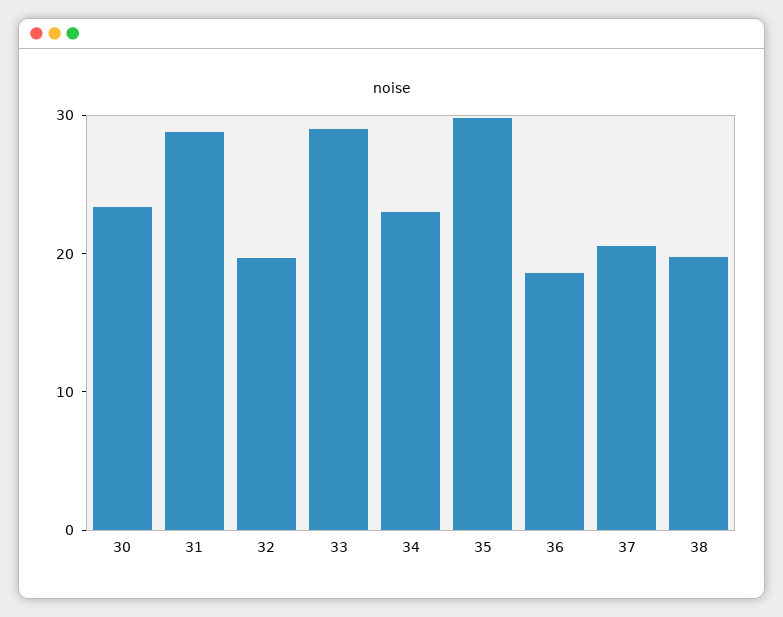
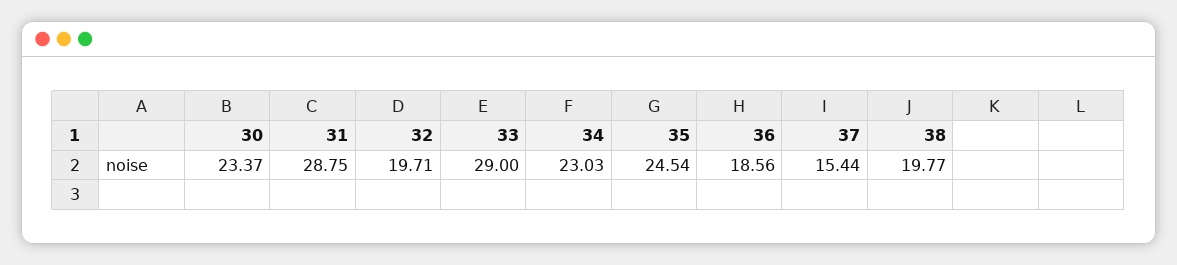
35: 30 -> 24.54
37: 20 -> 15.44

